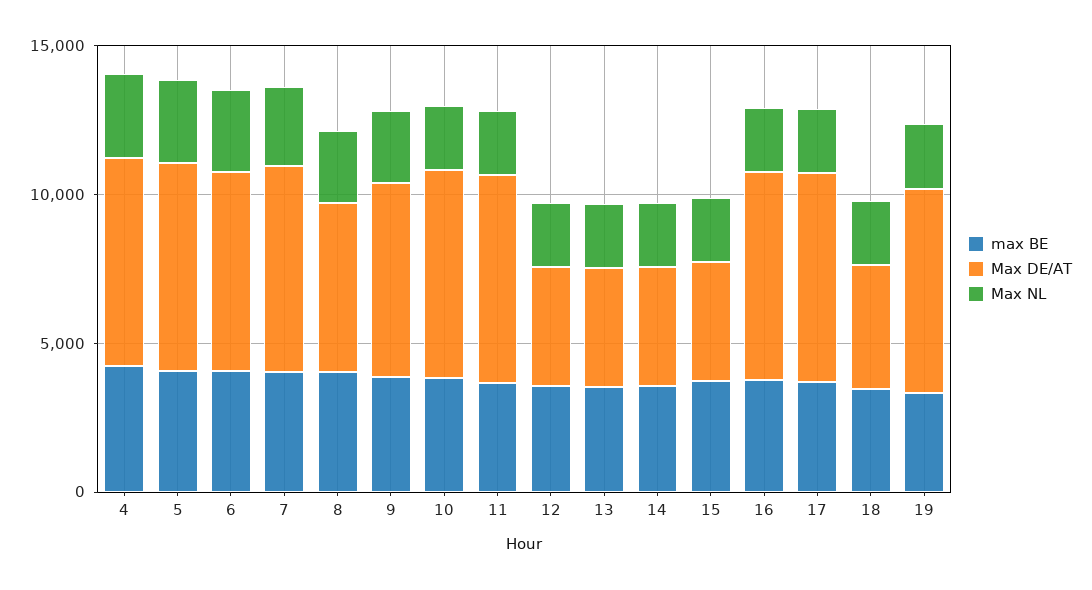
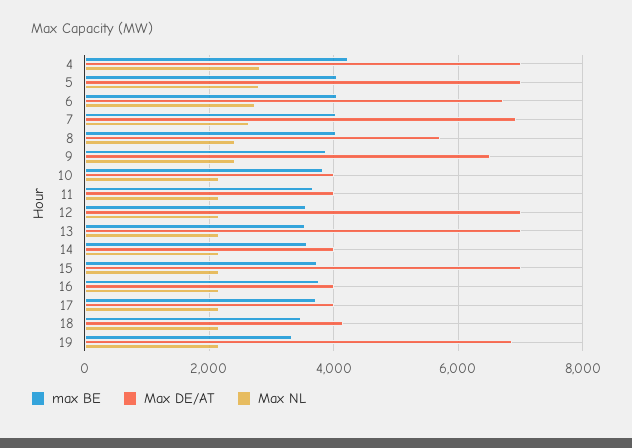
Max DE/AT, 10: 7000 -> 4000
Max DE/AT, 11: 7000 -> 4000
Max DE/AT, 12: 4000 -> 7000
Max DE/AT, 13: 4000 -> 7000
Max DE/AT, 15: 4000 -> 7000
Max DE/AT, 16: 7000 -> 4000
Max DE/AT, 17: 7000 -> 4000

